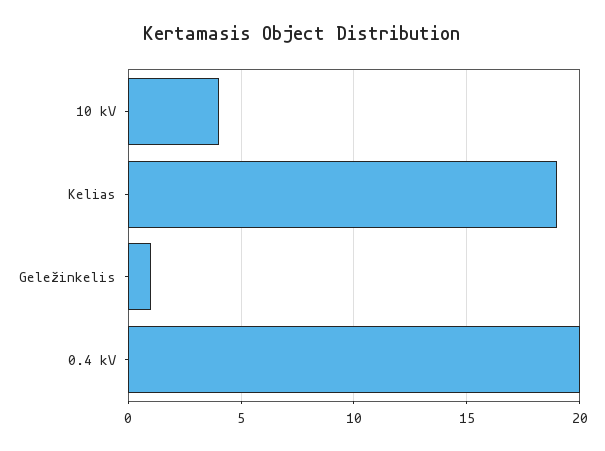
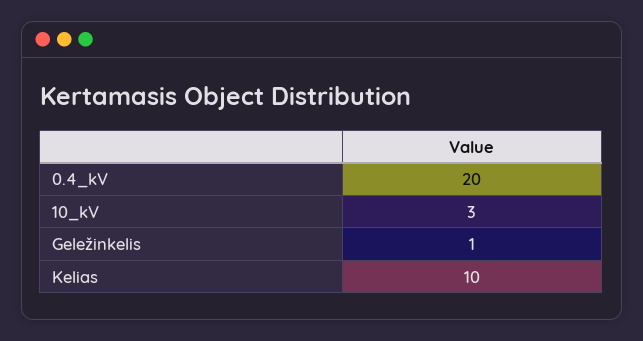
10 kV: 4 -> 3
Kelias: 19 -> 10

